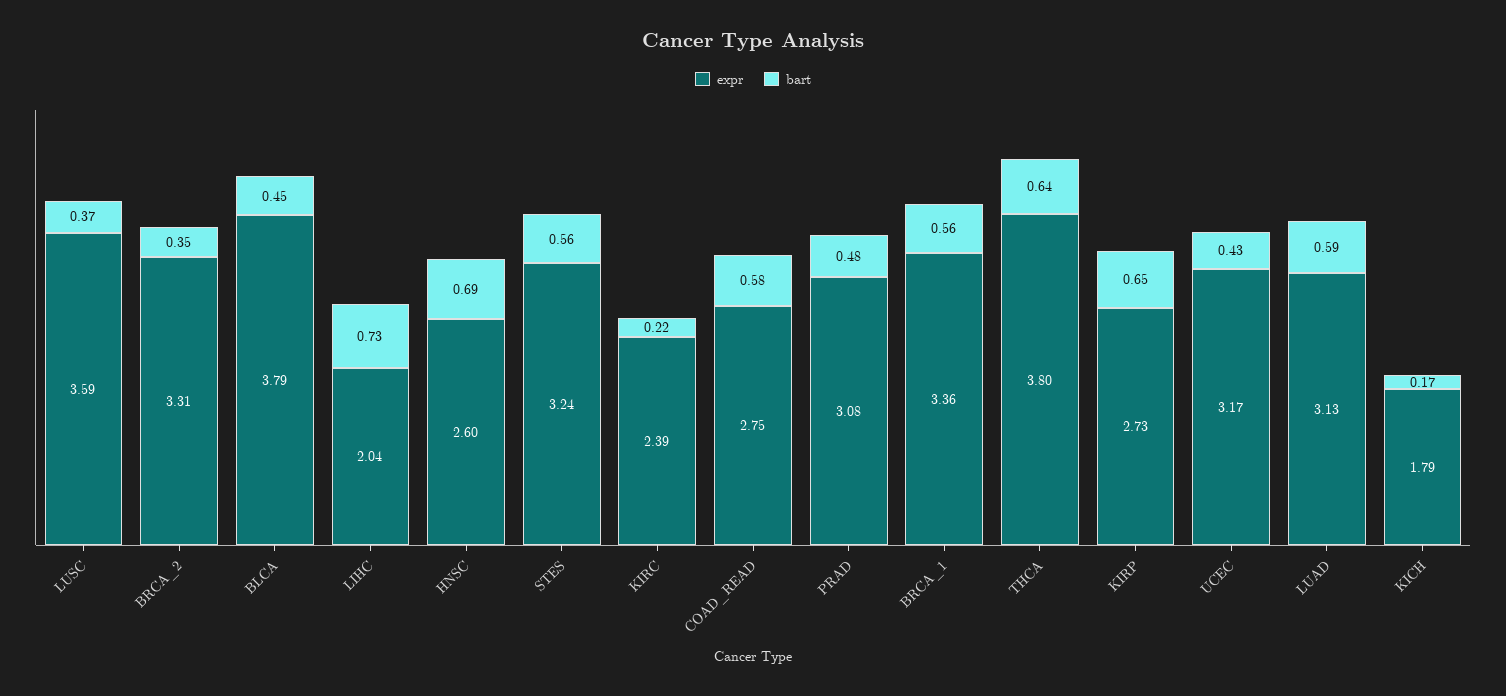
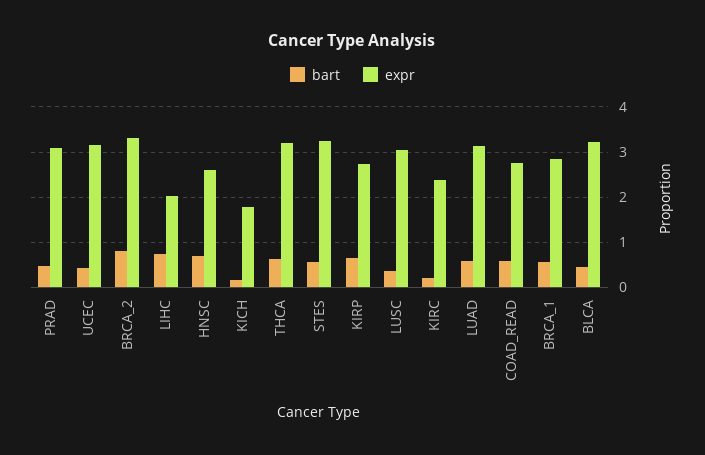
expr, LUSC: 3.59 -> 3
bart, BRCA_2: 0.35 -> 0.8
expr, BLCA: 3.79 -> 3.2
expr, BRCA_1: 3.36 -> 2.8
expr, THCA: 3.8 -> 3.2

